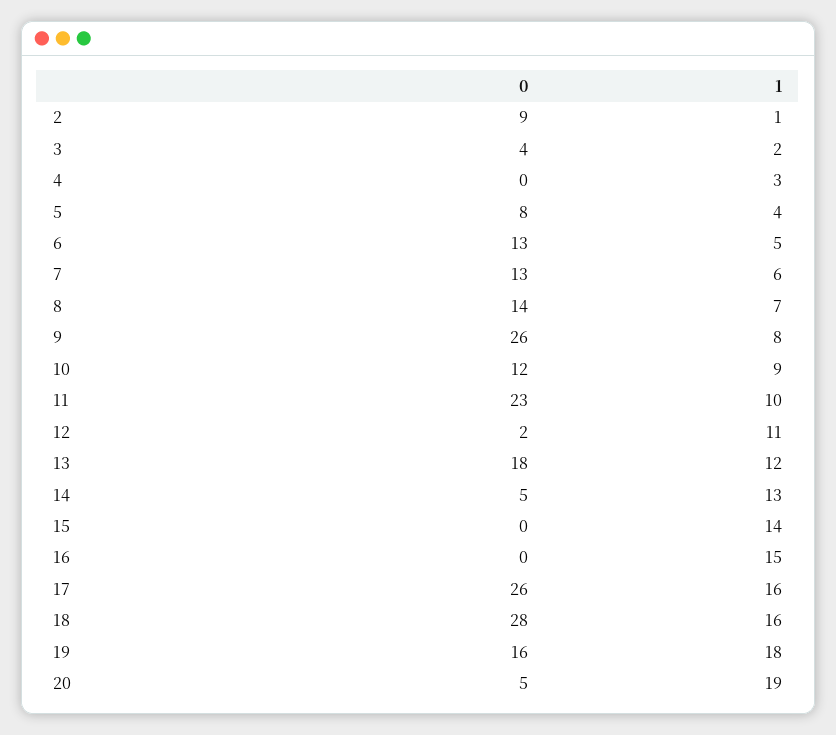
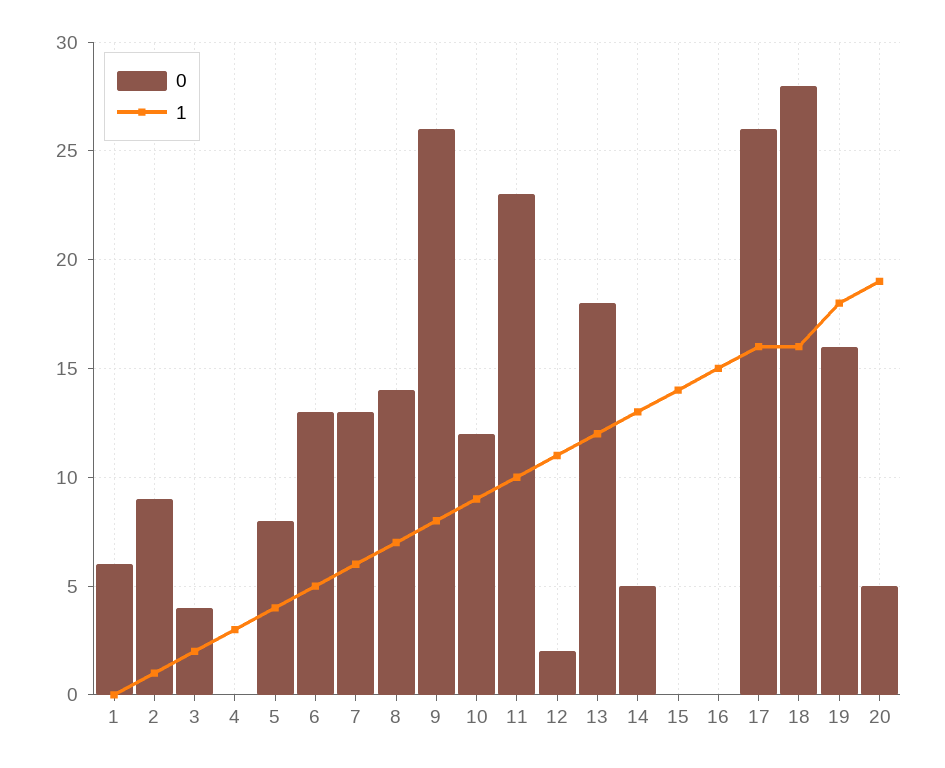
0, 1: none -> 6
1, 1: none -> 0

